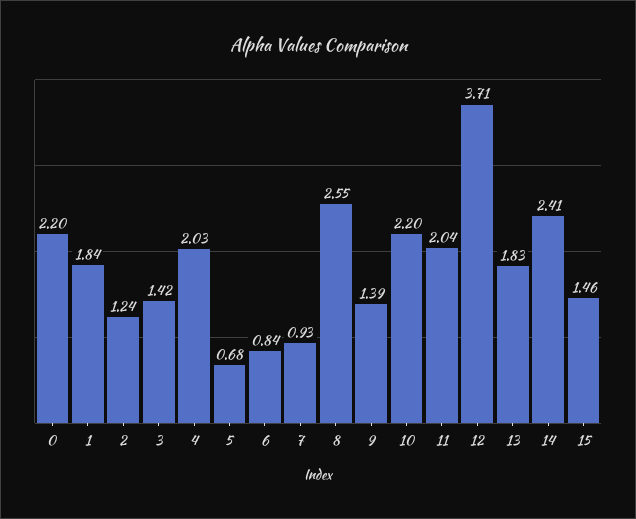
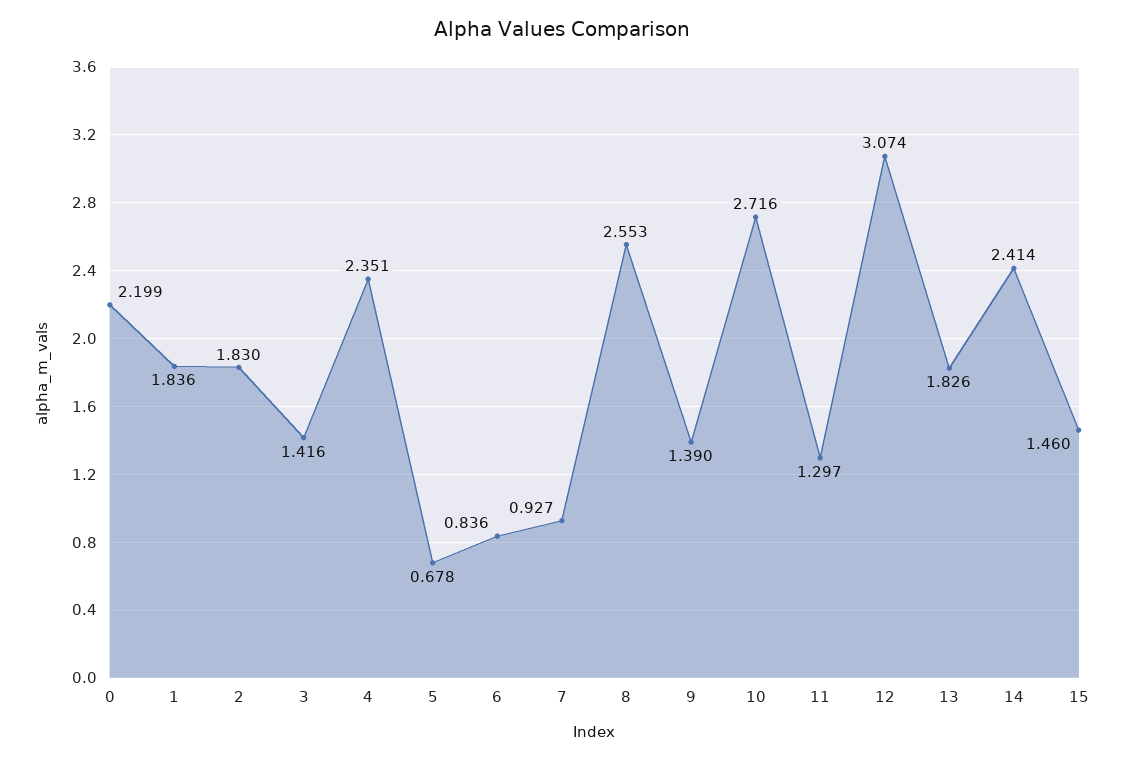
2: 1.24 -> 1.83
4: 2.03 -> 2.351
10: 2.2 -> 2.716
11: 2.04 -> 1.297
12: 3.71 -> 3.074

